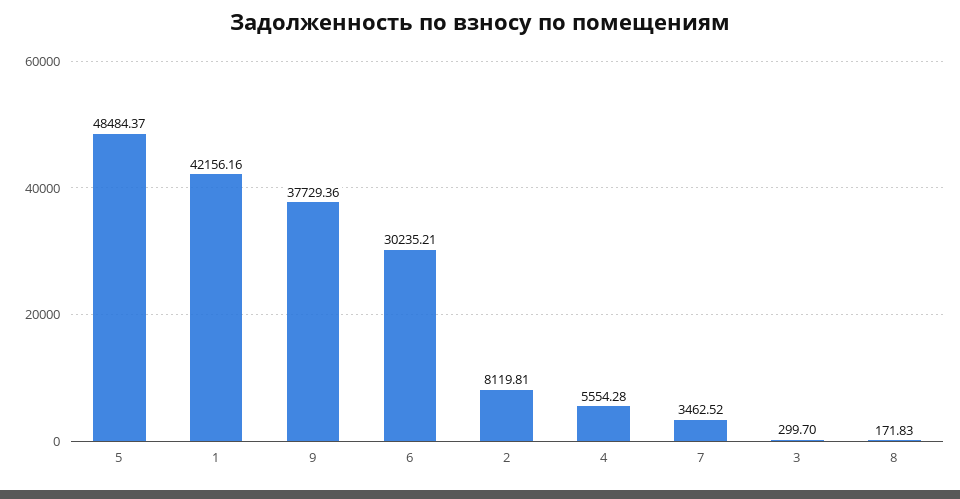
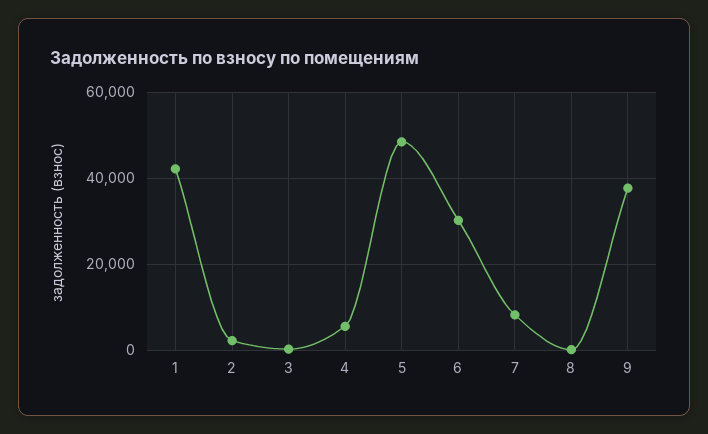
2: 8119.81 -> 2000
7: 3462.52 -> 8000

